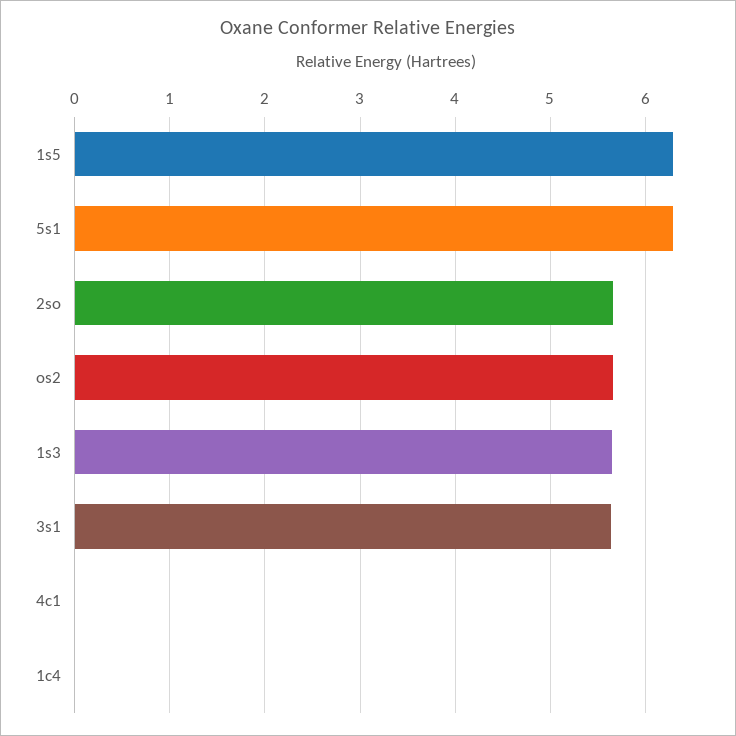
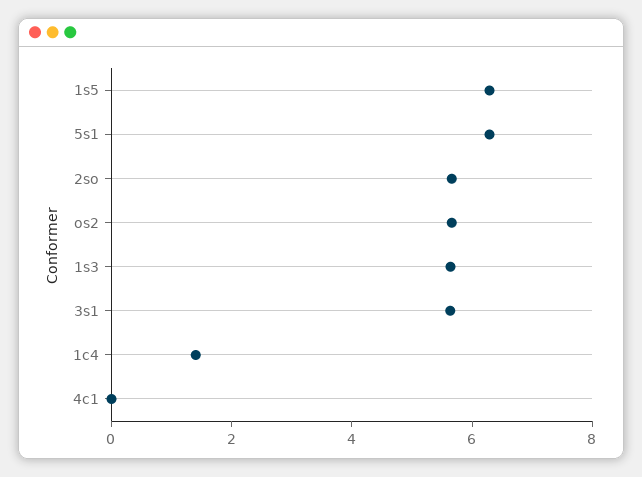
1c4: 0 -> 1.5

